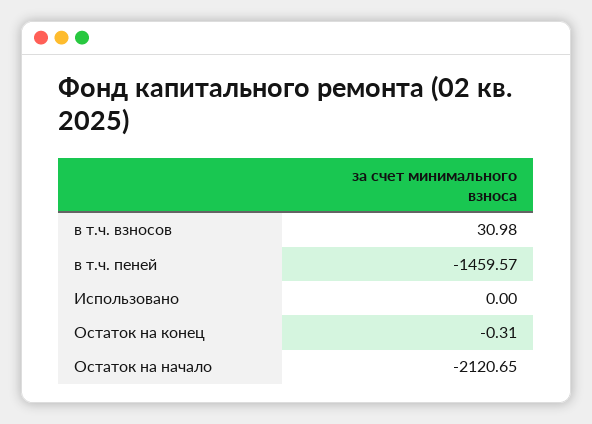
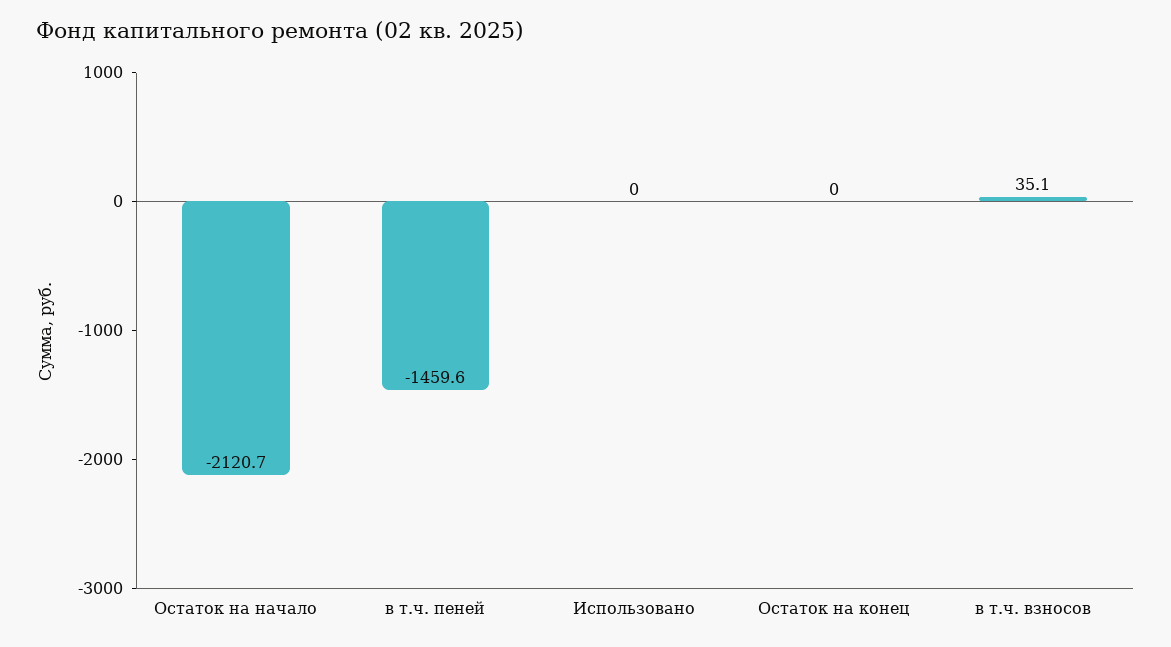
в т.ч. взносов: 30.98 -> 35.1
Остаток на конец: -0.31 -> 0

